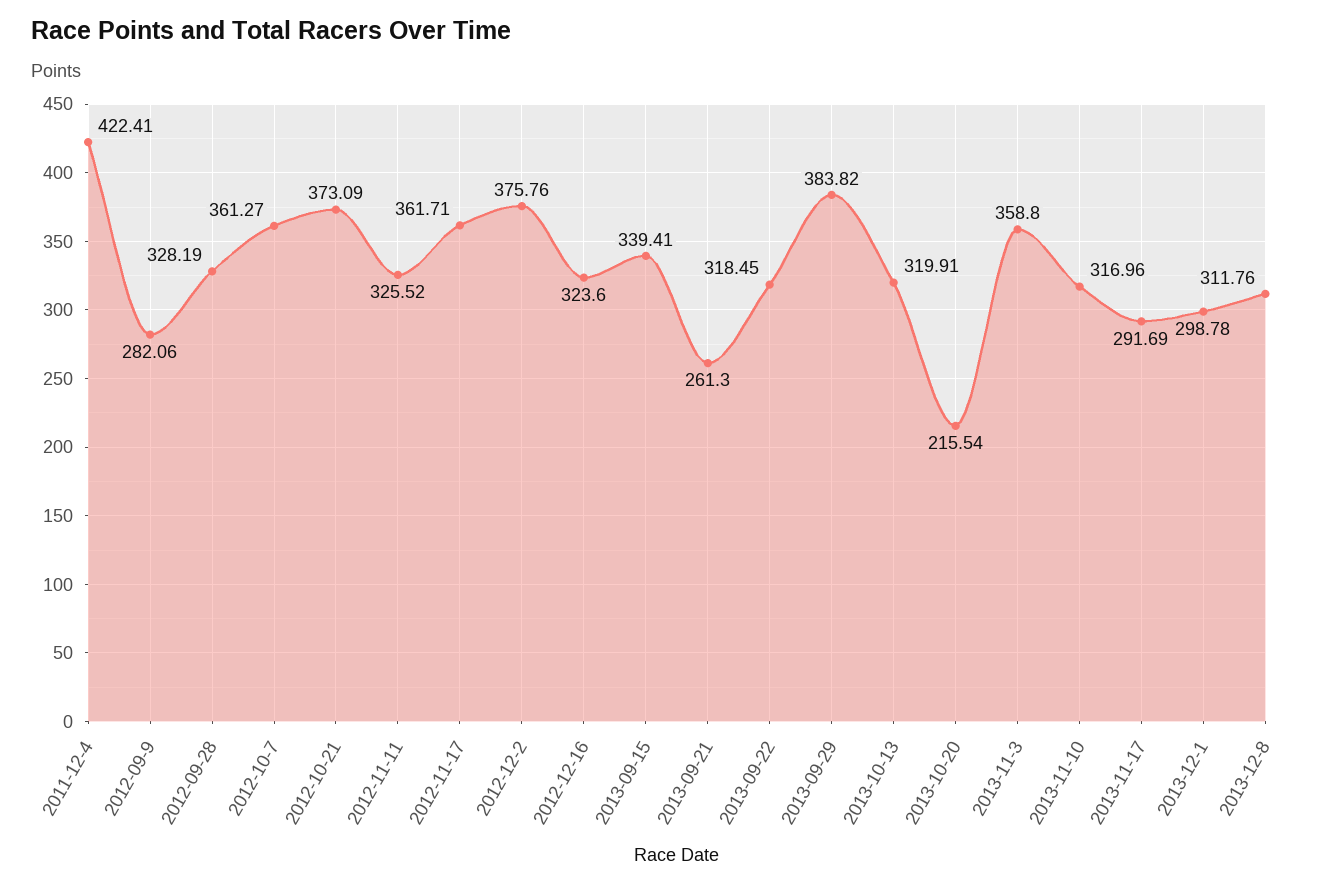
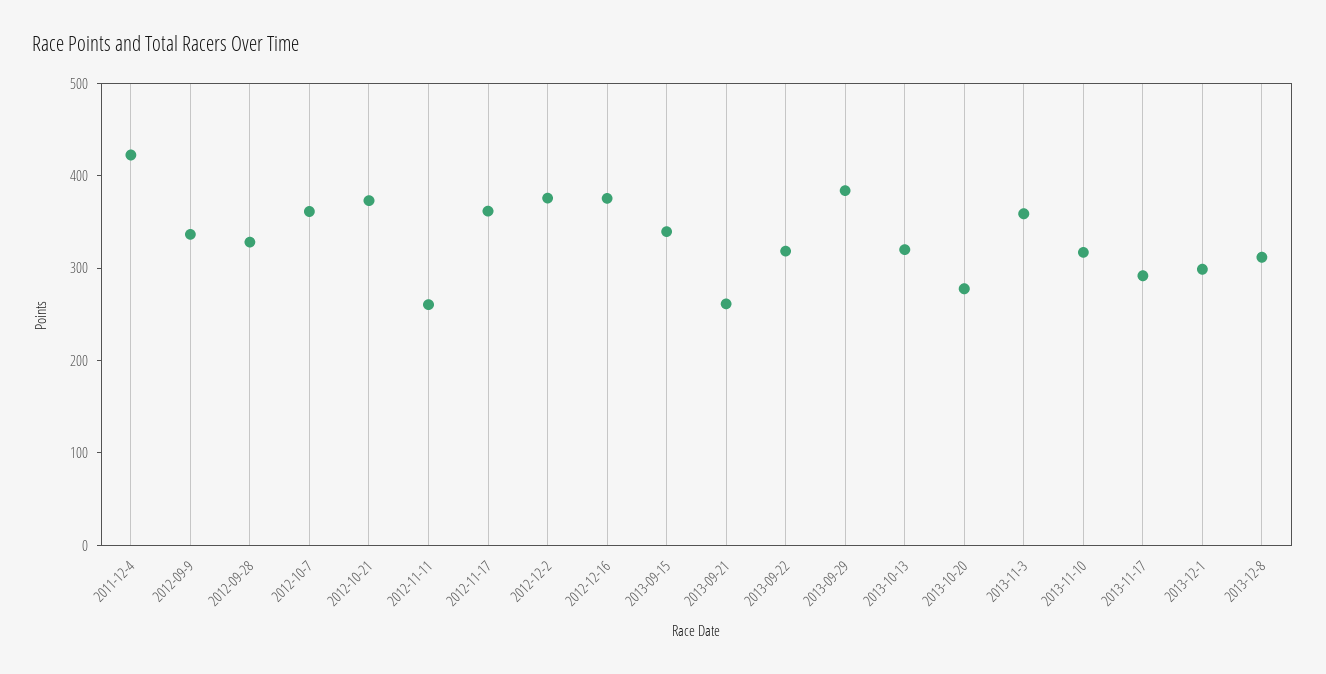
2012-09-9: 282.06 -> 340
2012-11-11: 325.52 -> 260
2012-12-16: 323.6 -> 380
2013-10-20: 215.54 -> 280

